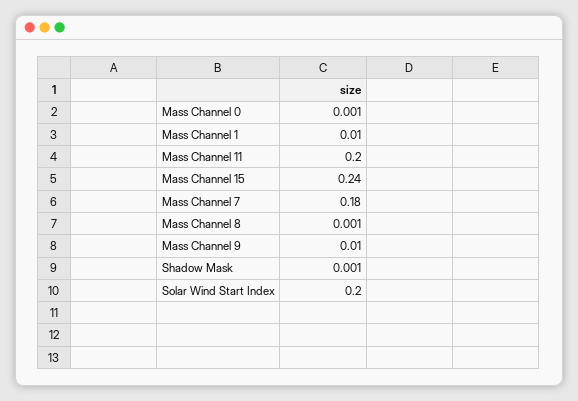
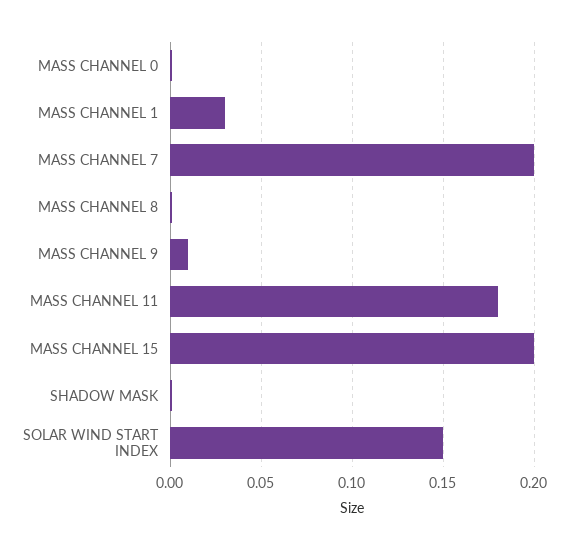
Mass Channel 1: 0.01 -> 0.03
Mass Channel 11: 0.2 -> 0.18
Mass Channel 15: 0.24 -> 0.2
Mass Channel 7: 0.18 -> 0.2
Solar Wind Start Index: 0.2 -> 0.15

